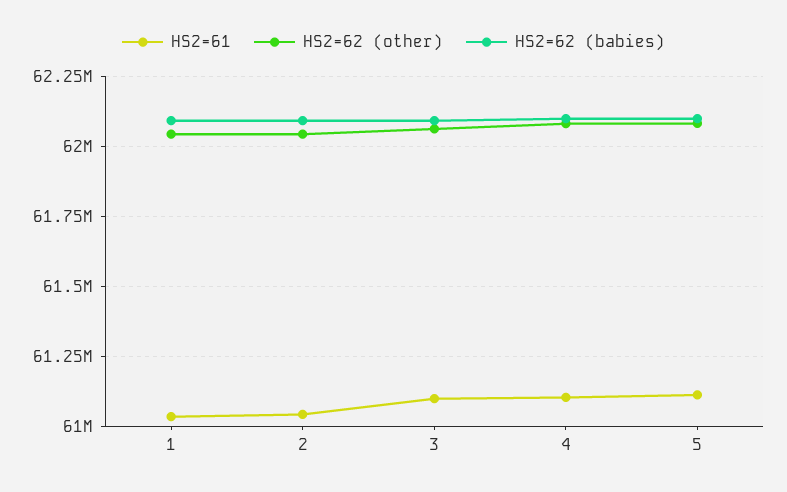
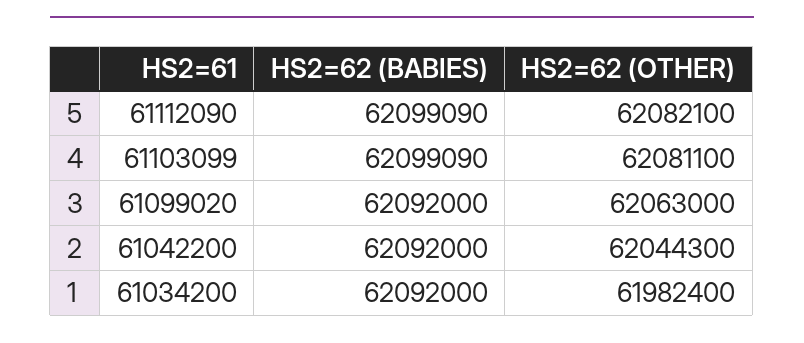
HS2=62 (other), 1: 62050000 -> 61982400

